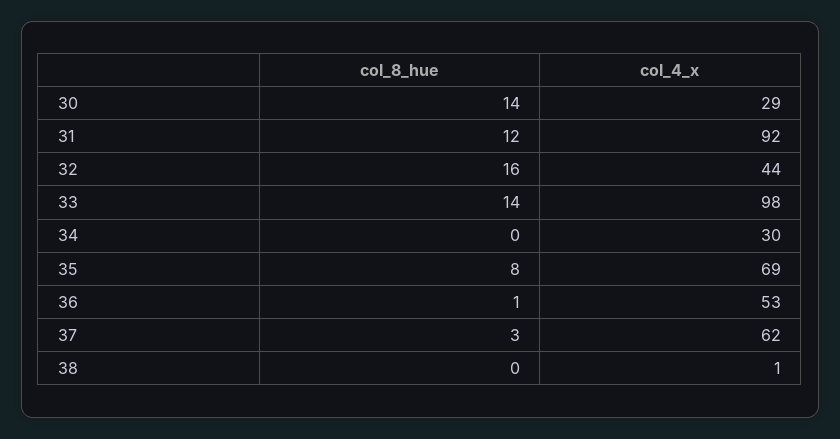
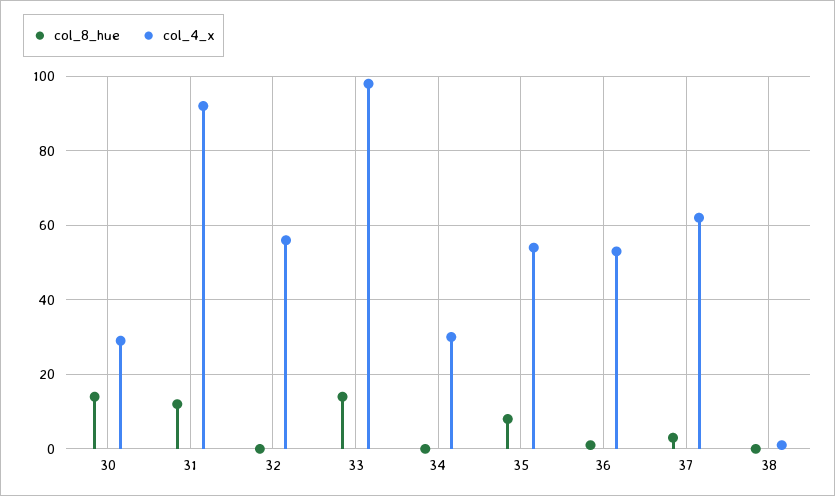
col_8_hue, 32: 16 -> 0
col_4_x, 32: 44 -> 55
col_4_x, 35: 69 -> 55

